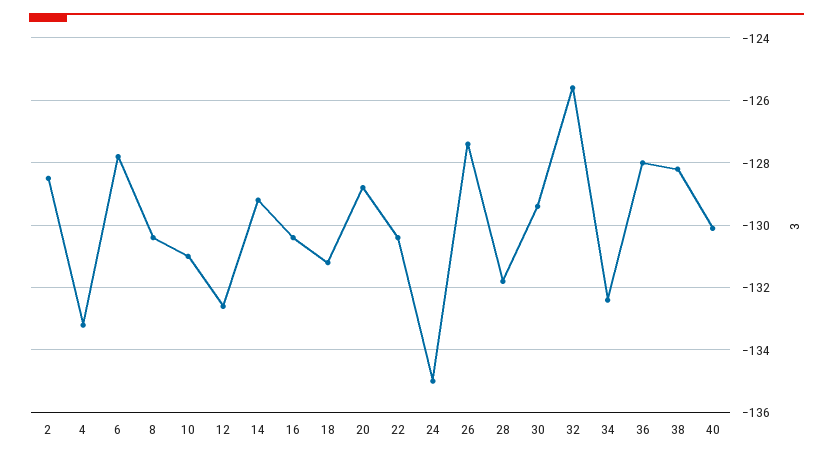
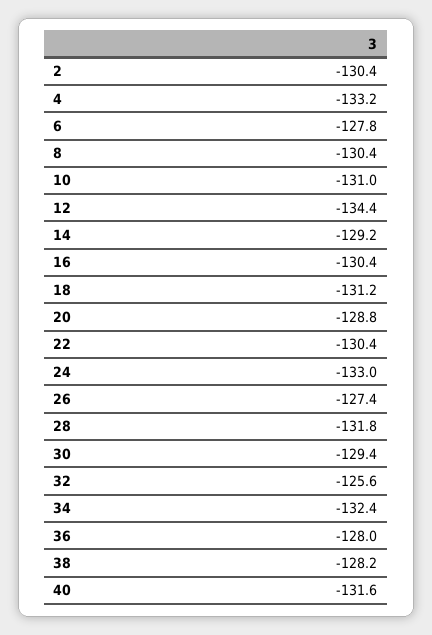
2: -128.5 -> -130.4
12: -132.5 -> -134.4
24: -135 -> -133
40: -130 -> -131.6

